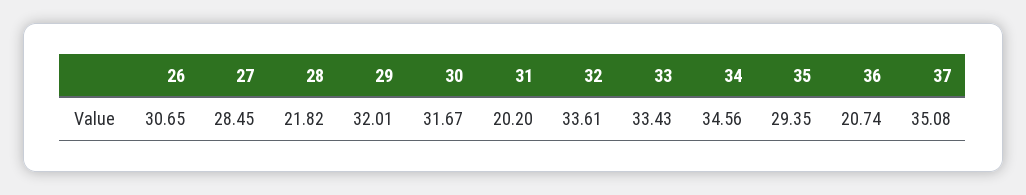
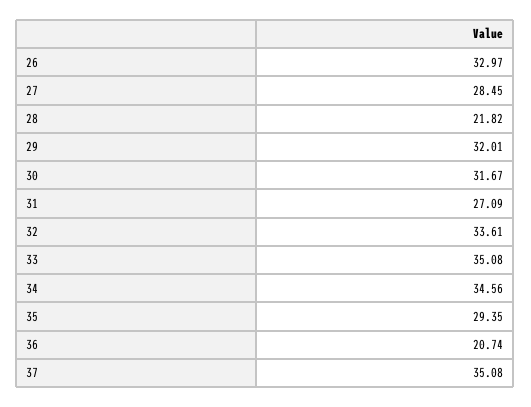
26: 30.65 -> 32.97
31: 20.2 -> 27.09
33: 33.43 -> 35.08

